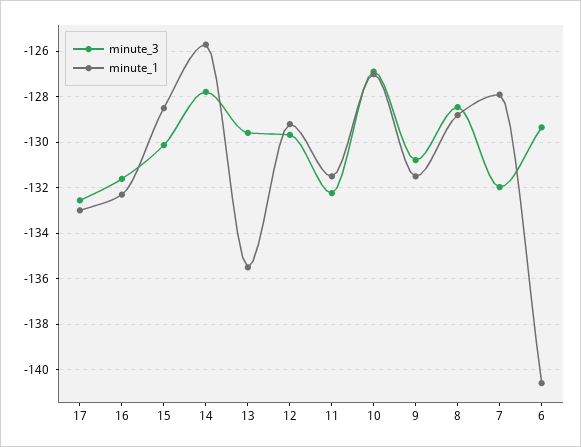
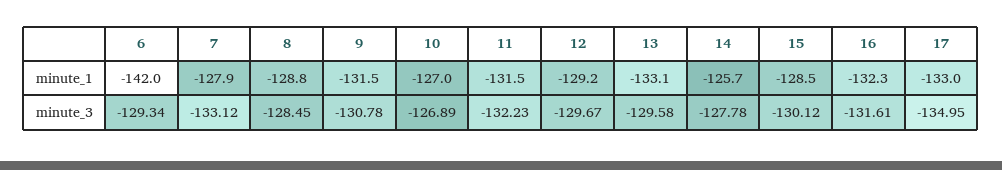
minute_3, 17: -132.5 -> -134.95
minute_1, 13: -135.5 -> -133.1
minute_3, 7: -132 -> -133.12
minute_1, 6: -140.5 -> -142

